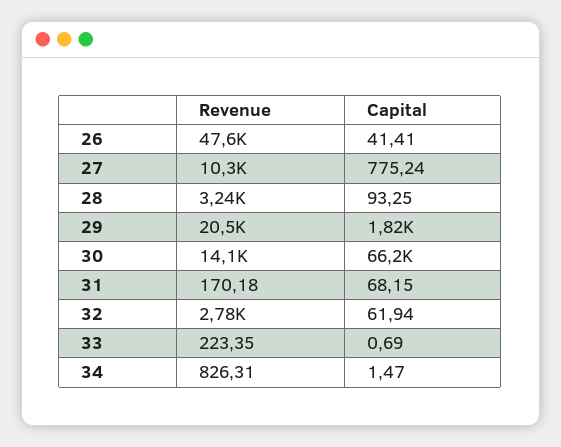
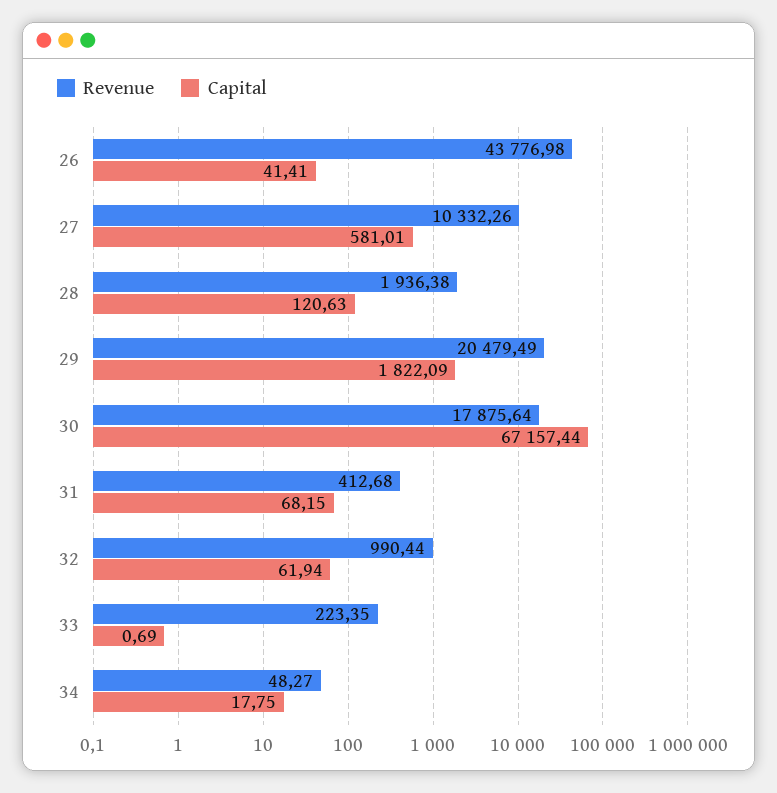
Revenue, 26: 47600 -> 43776.98
Capital, 27: 775.24 -> 581.01
Revenue, 28: 3240 -> 1936.38
Capital, 28: 93.25 -> 120.63
Revenue, 30: 14100 -> 17875.64
Capital, 30: 66200 -> 67157.44
Revenue, 31: 170.18 -> 412.68
Revenue, 32: 2780 -> 990.44
Revenue, 34: 826.31 -> 48.27
Capital, 34: 1.47 -> 17.75

